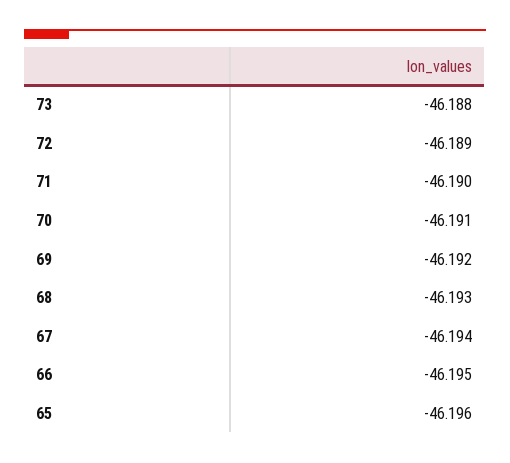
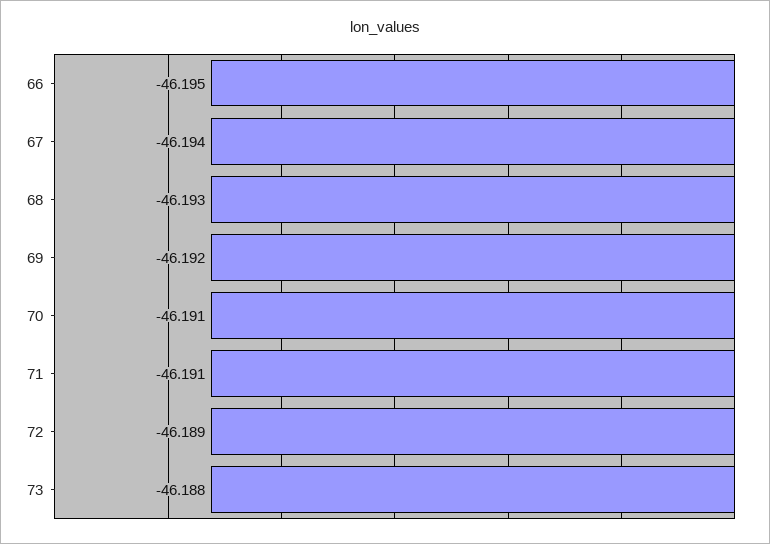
71: -46.19 -> -46.191
65: -46.196 -> none

